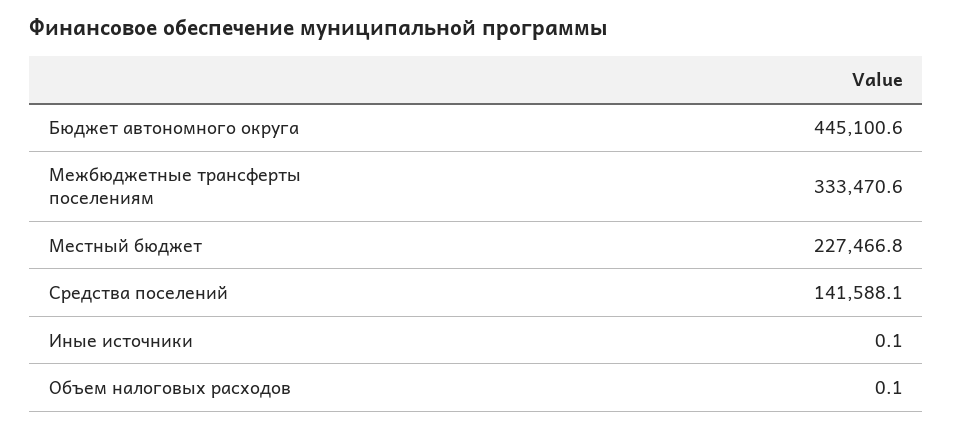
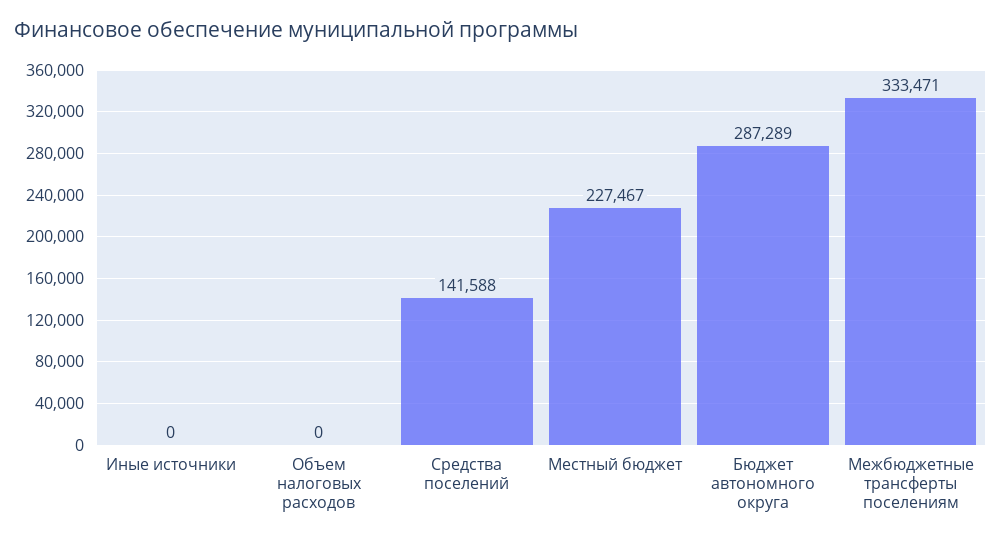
Бюджет автономного округа: 445100.6 -> 287289

